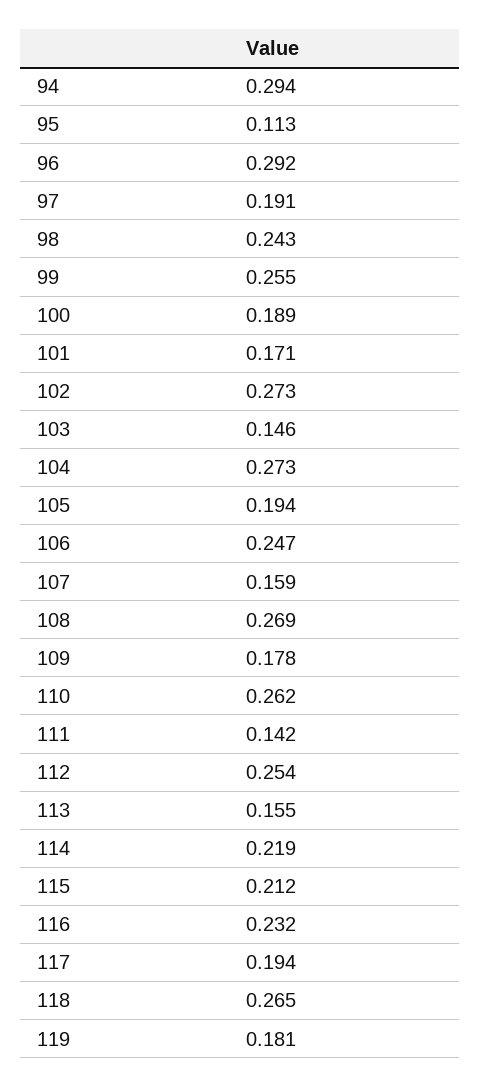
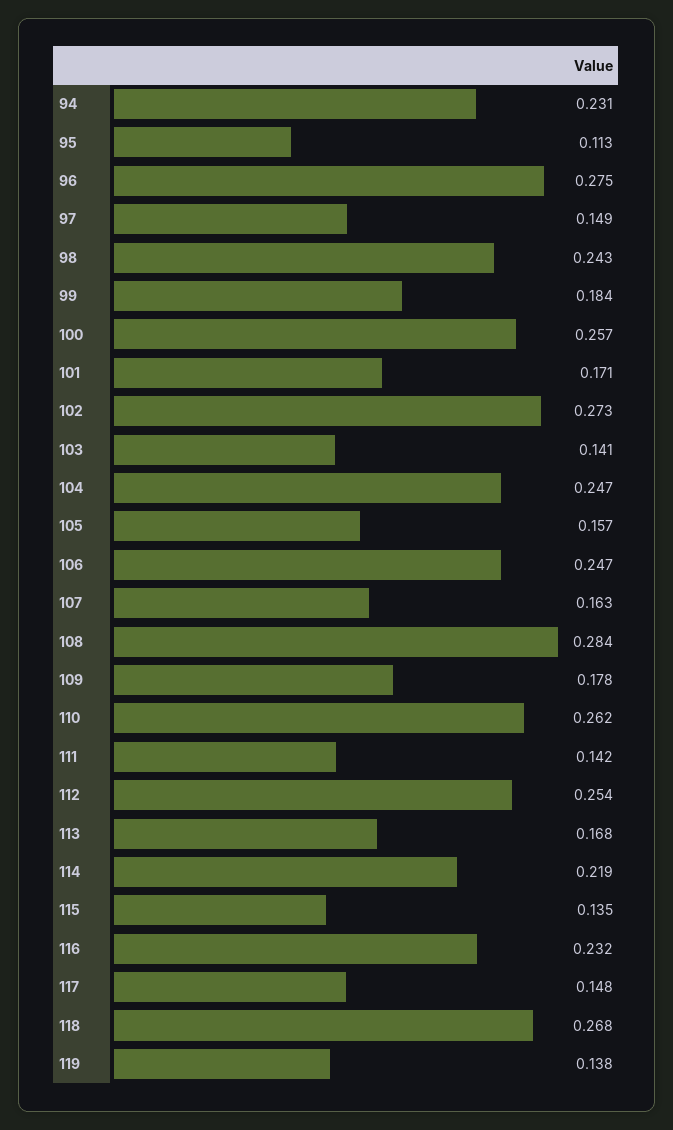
94: 0.294 -> 0.231
96: 0.292 -> 0.275
97: 0.191 -> 0.149
99: 0.255 -> 0.184
100: 0.189 -> 0.257
103: 0.146 -> 0.141
104: 0.273 -> 0.247
105: 0.194 -> 0.157
107: 0.159 -> 0.163
108: 0.269 -> 0.284
113: 0.155 -> 0.168
115: 0.212 -> 0.135
117: 0.194 -> 0.148
118: 0.265 -> 0.268
119: 0.181 -> 0.138

